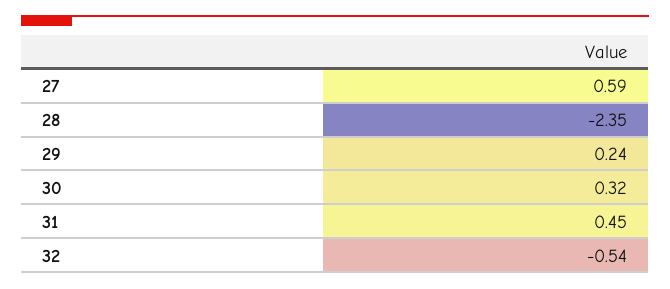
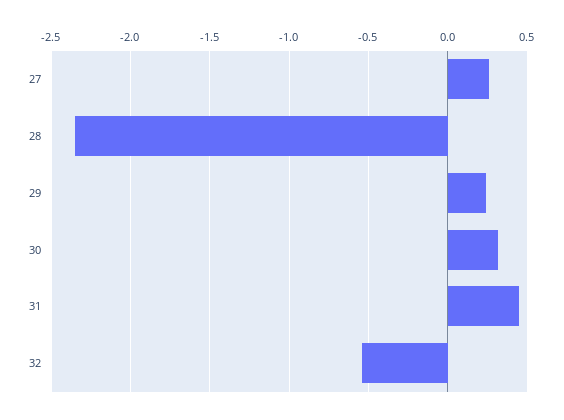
27: 0.59 -> 0.25

